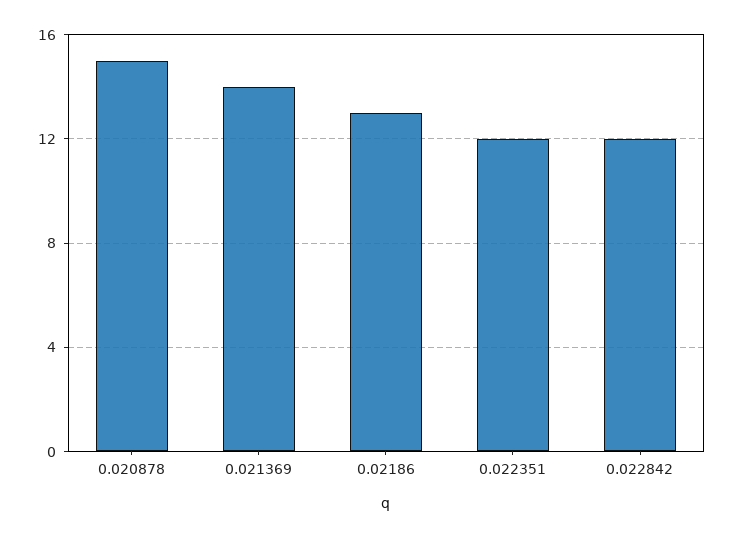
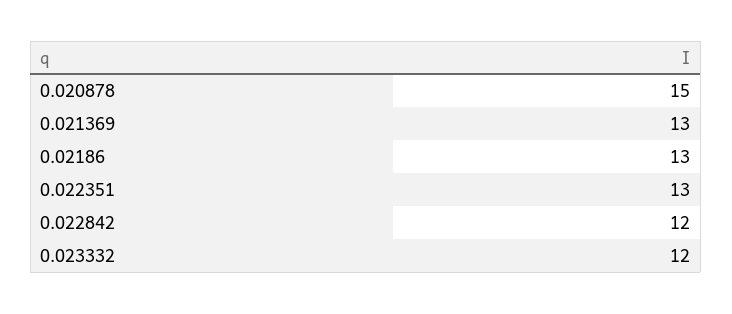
0.021369: 14 -> 13
0.022351: 12 -> 13
0.023332: none -> 12

